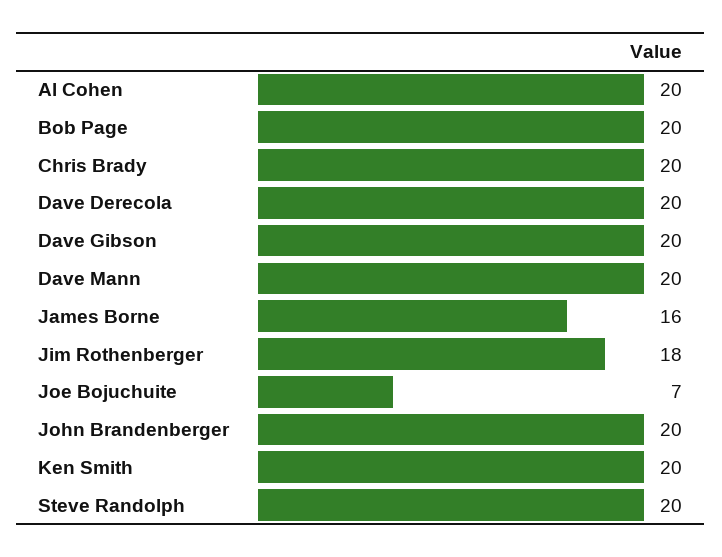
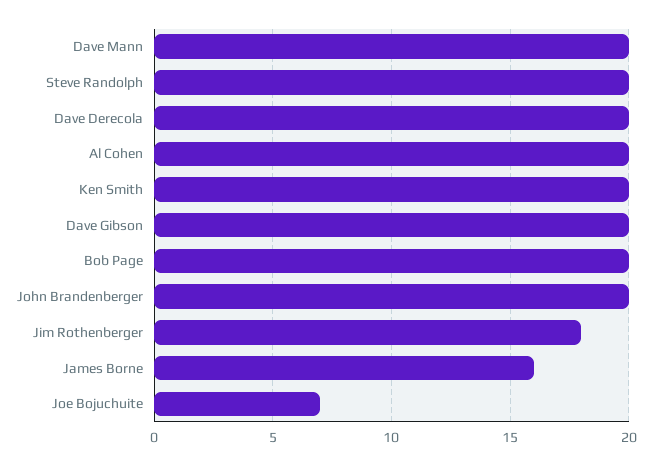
Chris Brady: 20 -> none

